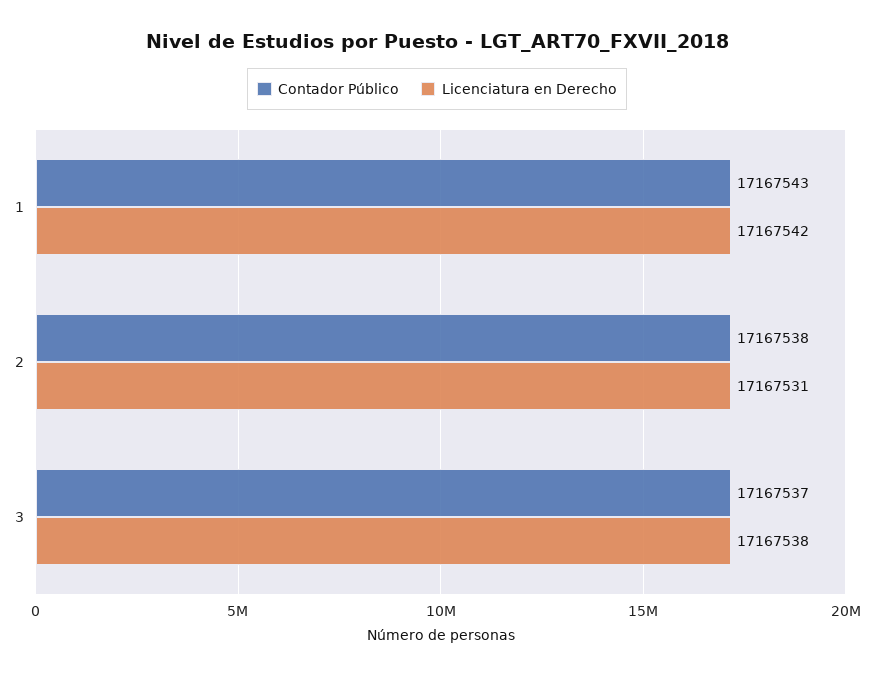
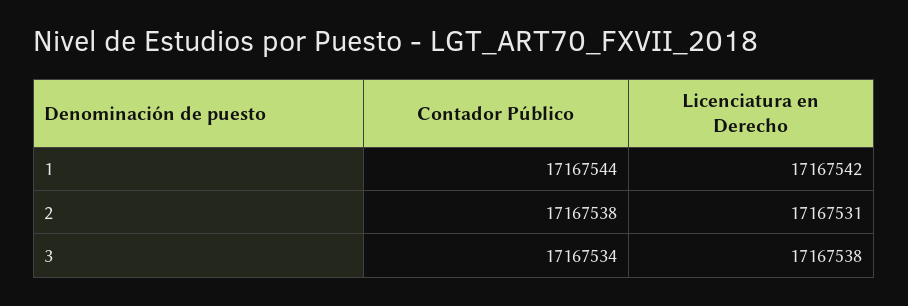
Contador Público, 1: 17167543 -> 17167544
Contador Público, 3: 17167537 -> 17167534

